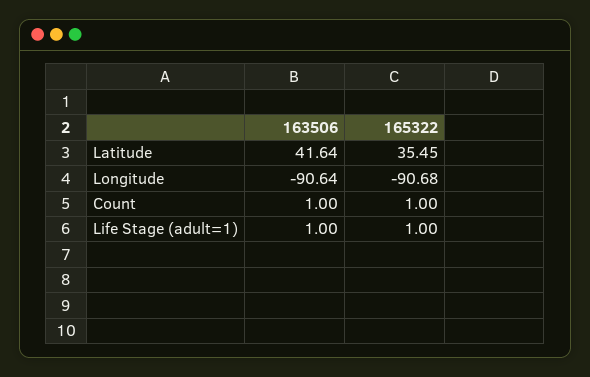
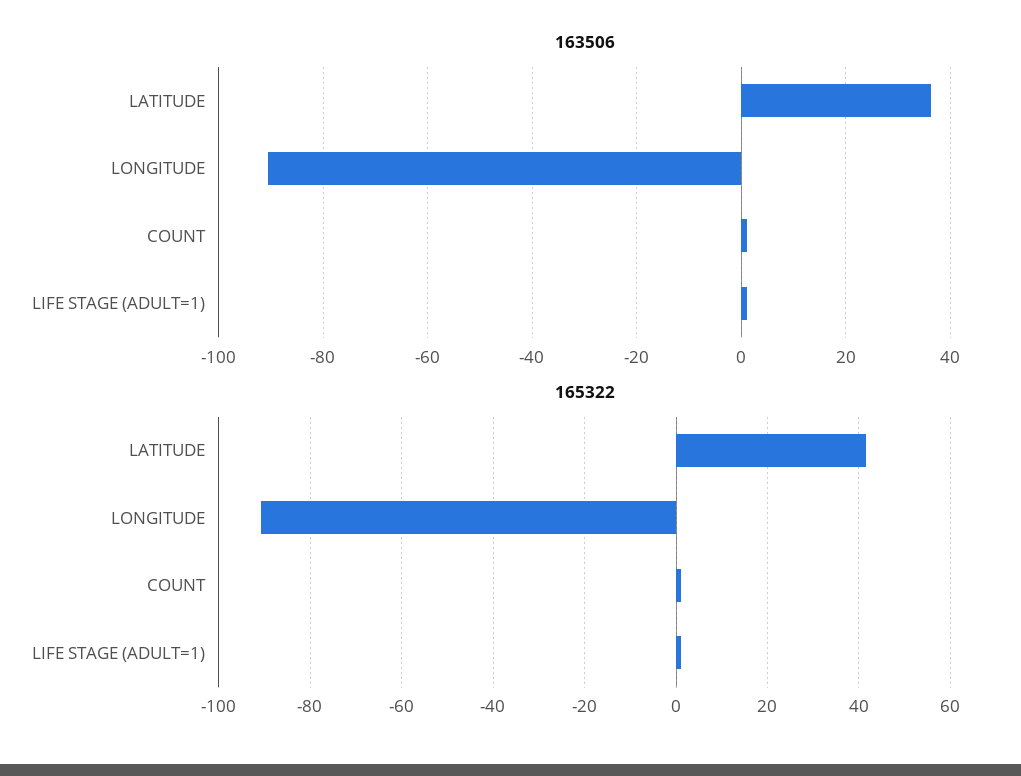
163506, Latitude: 41.64 -> 36
165322, Latitude: 35.45 -> 42

